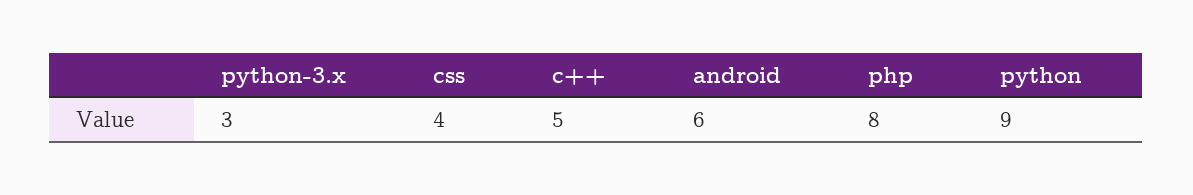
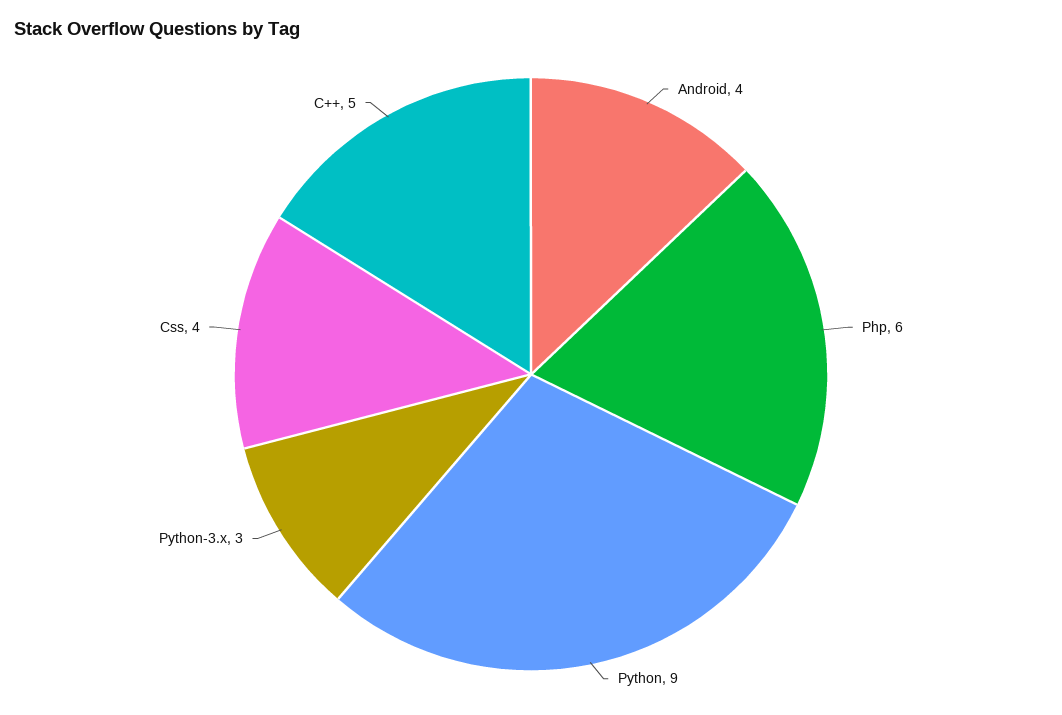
android: 6 -> 4
php: 8 -> 6

